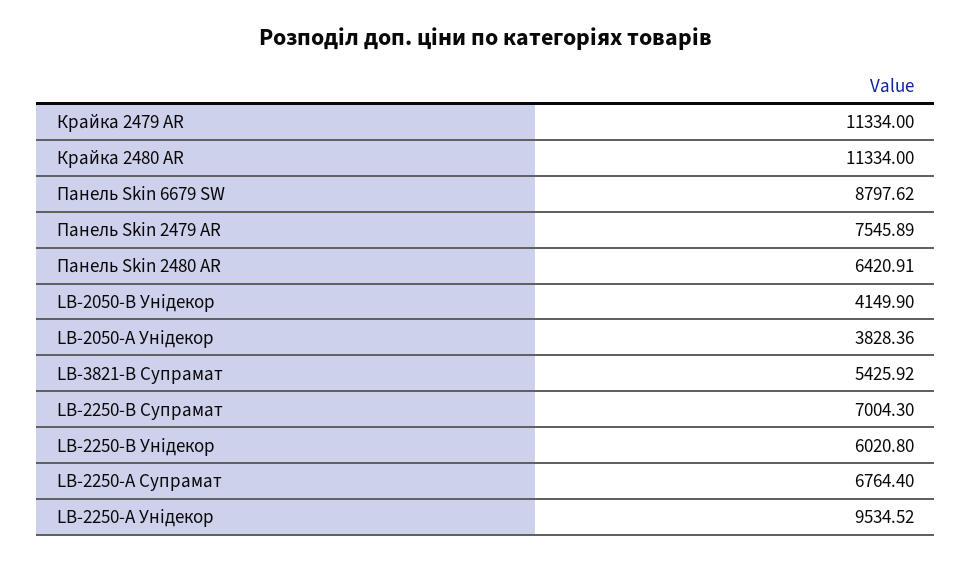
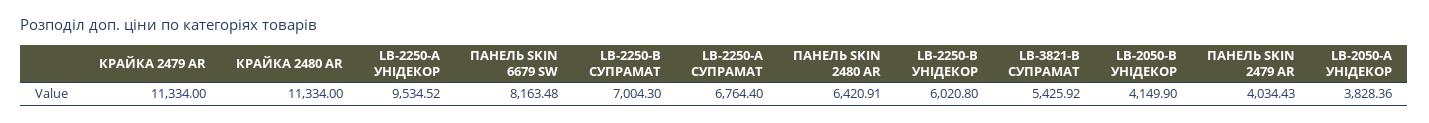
Панель Skin 6679 SW: 8797.62 -> 8163.48
Панель Skin 2479 AR: 7545.89 -> 4034.43

